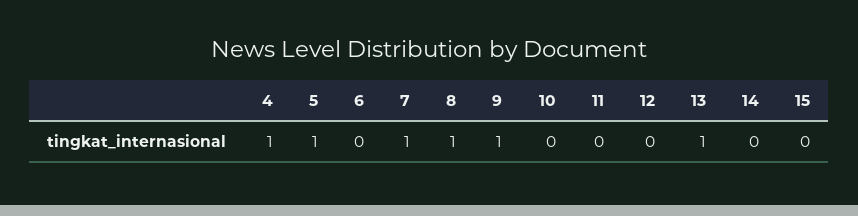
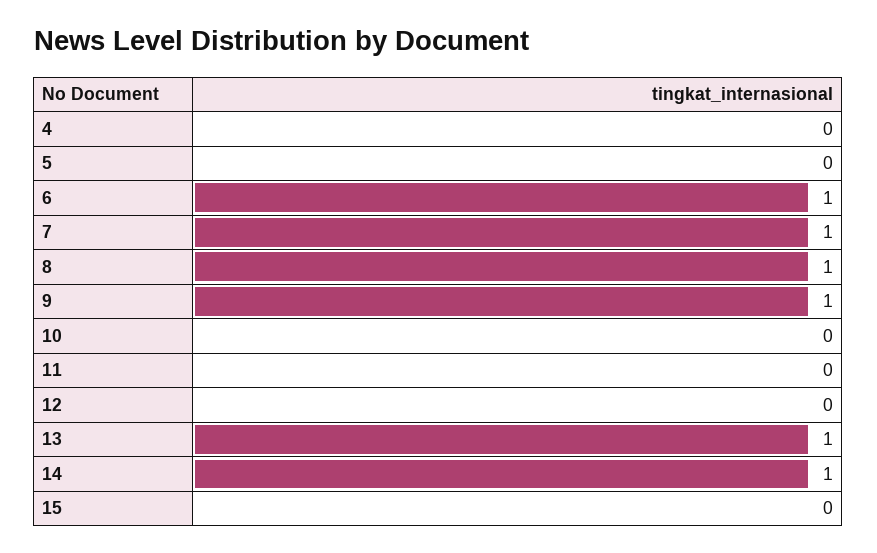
4: 1 -> 0
5: 1 -> 0
6: 0 -> 1
14: 0 -> 1

